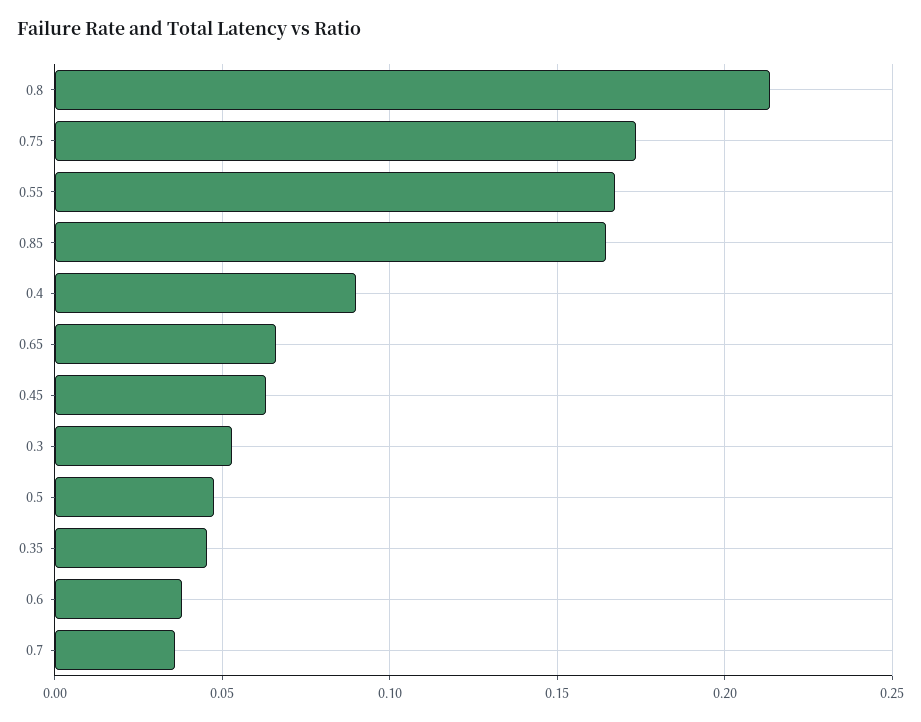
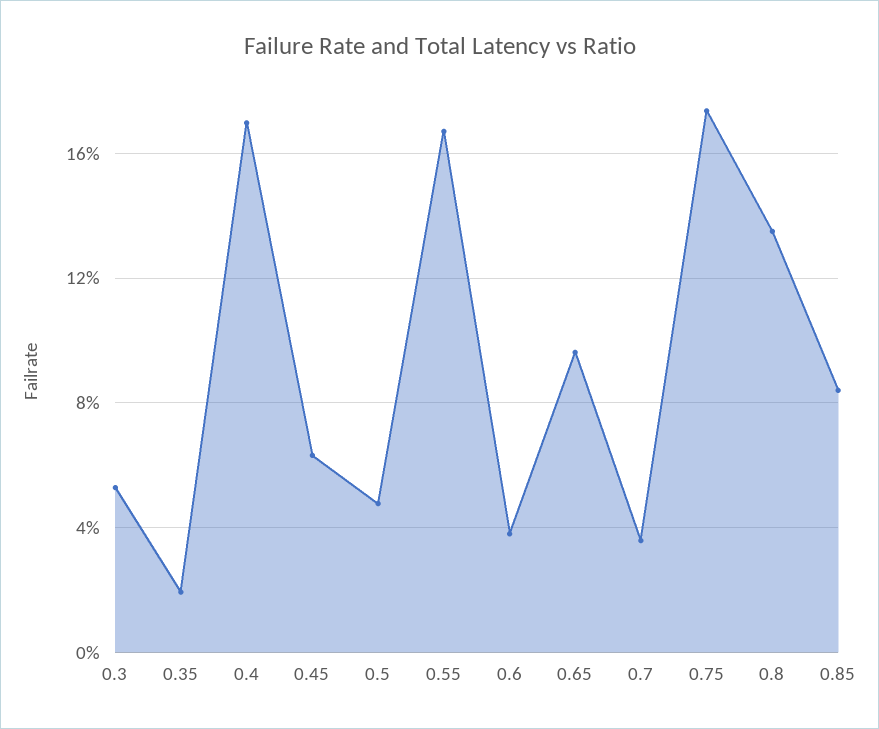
0.8: 0.215 -> 0.135
0.85: 0.165 -> 0.085
0.4: 0.09 -> 0.17
0.65: 0.065 -> 0.095
0.35: 0.045 -> 0.02

